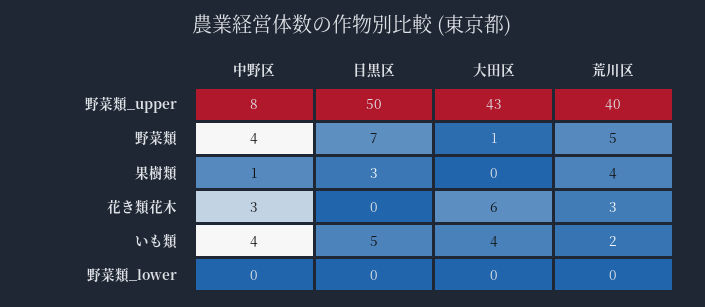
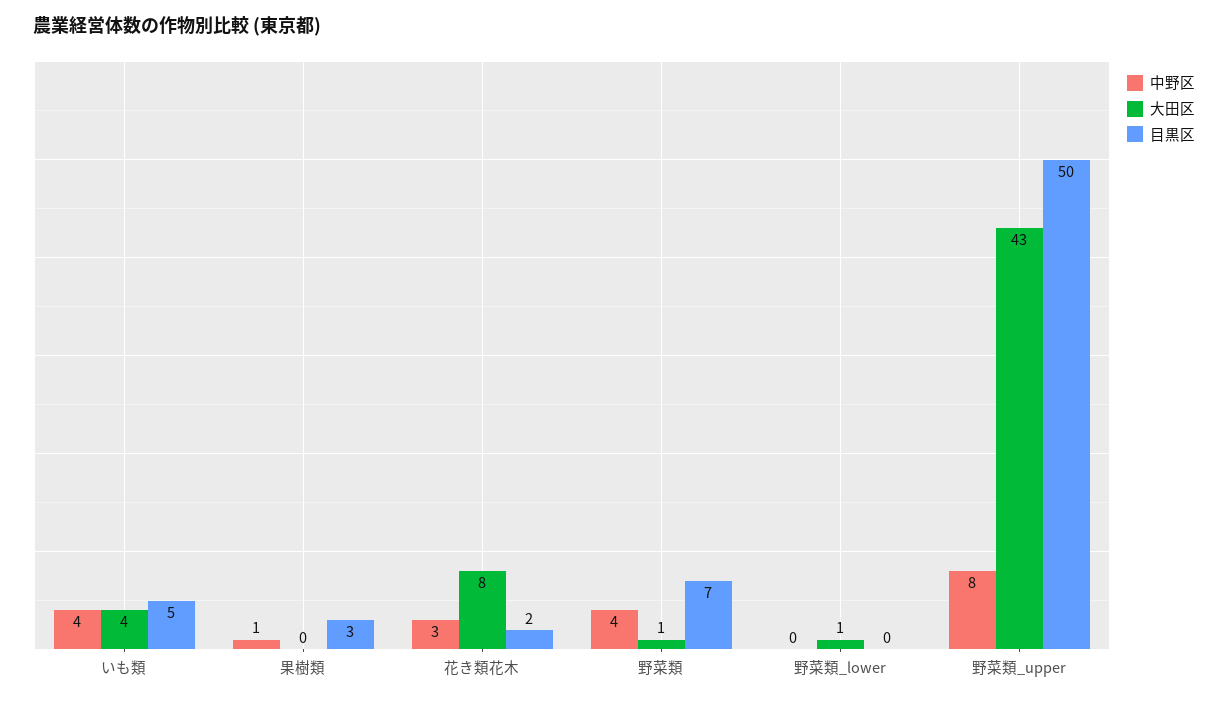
荒川区, 野菜類_upper: 40 -> none
荒川区, 野菜類: 5 -> none
荒川区, 果樹類: 4 -> none
目黒区, 花き類花木: 0 -> 2
大田区, 花き類花木: 6 -> 8
荒川区, 花き類花木: 3 -> none
荒川区, いも類: 2 -> none
大田区, 野菜類_lower: 0 -> 1
荒川区, 野菜類_lower: 0 -> none

